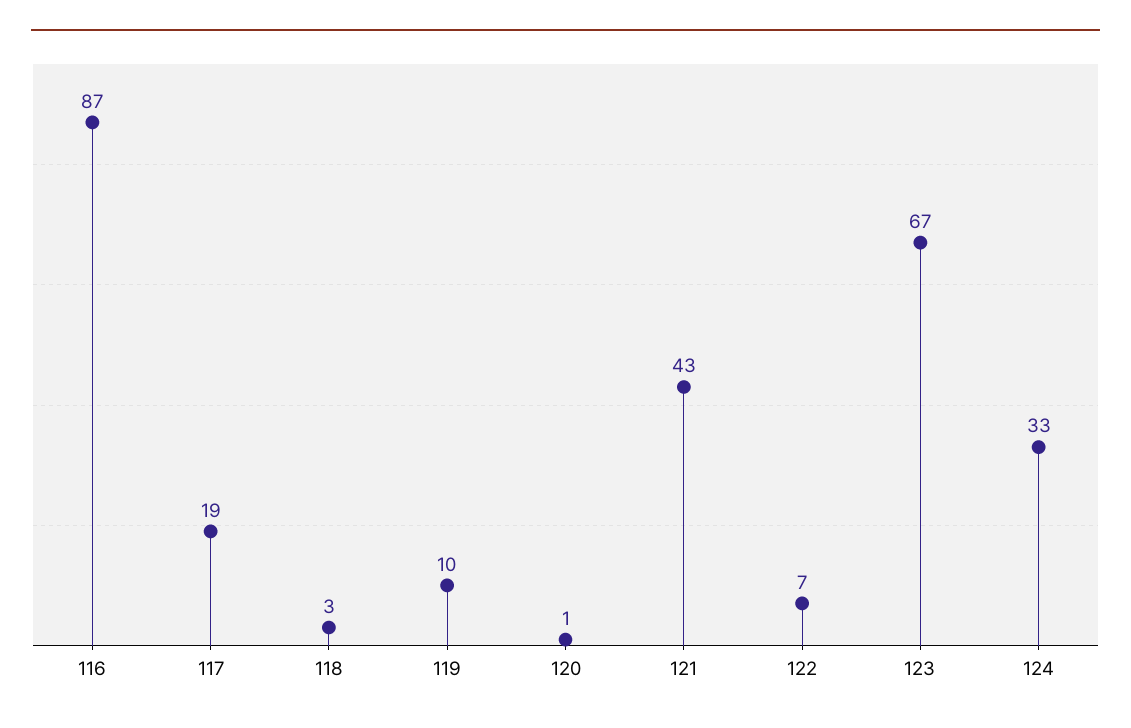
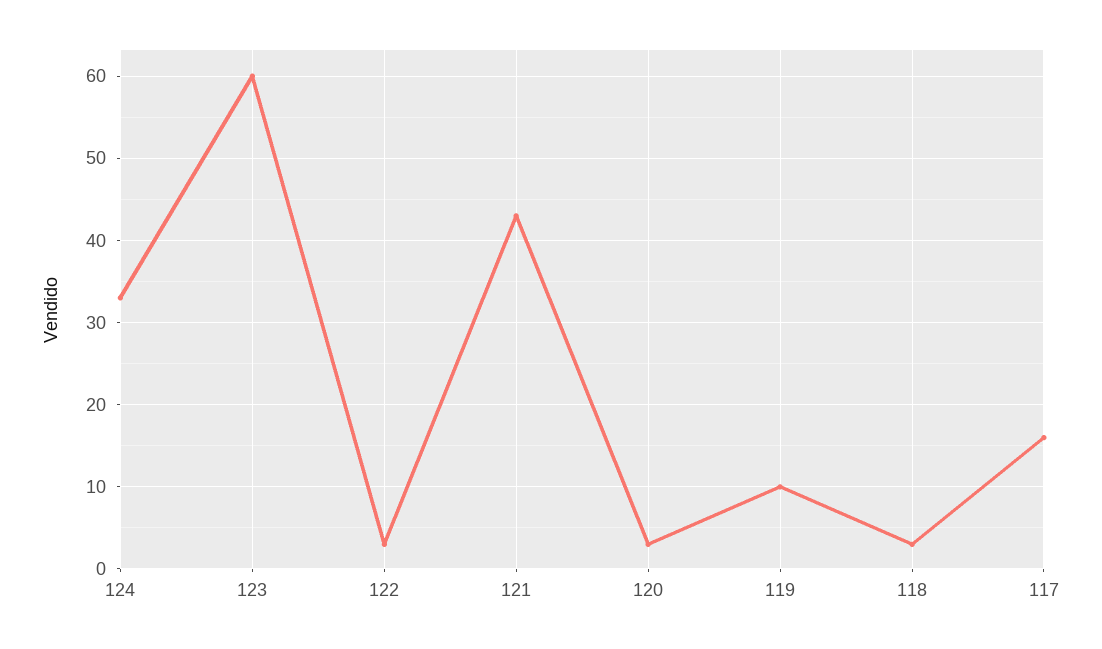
116: 87 -> none
117: 19 -> 16
120: 1 -> 3
122: 7 -> 3
123: 67 -> 60

